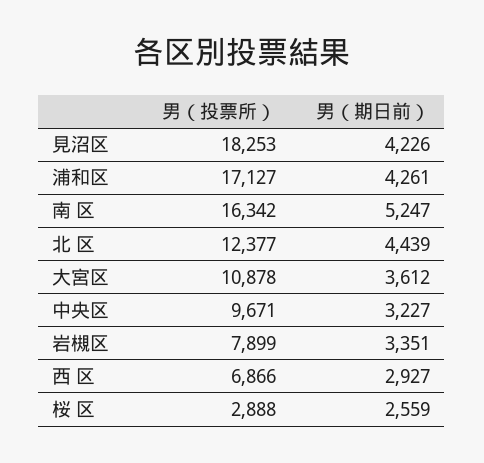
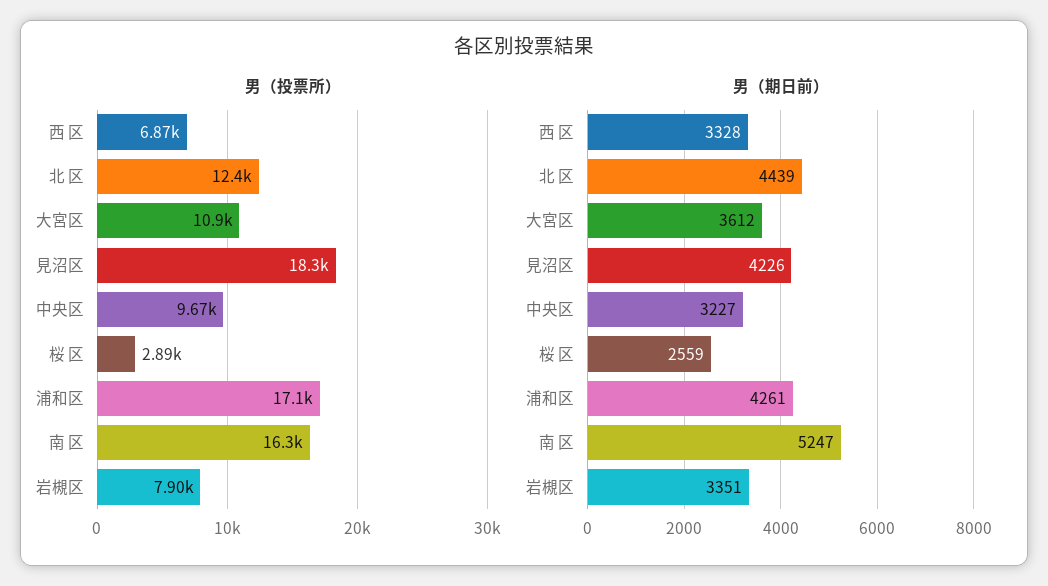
男（期日前）, 西 区: 2927 -> 3328

